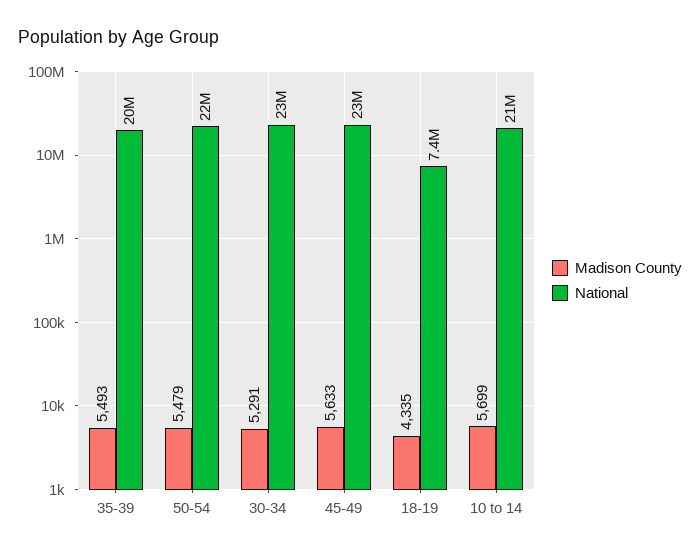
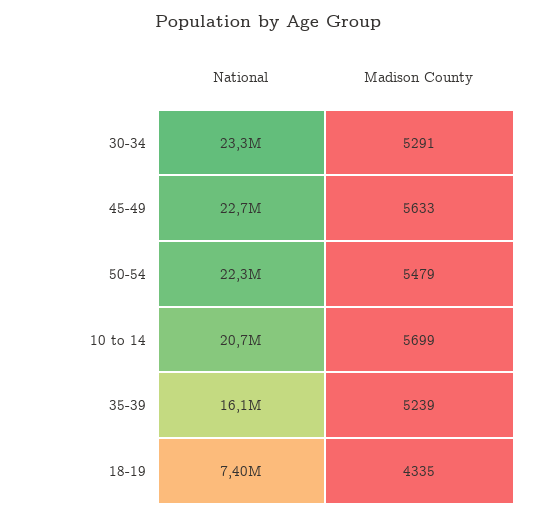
Madison County, 35-39: 5493 -> 5239
National, 35-39: 20000000 -> 16100000

